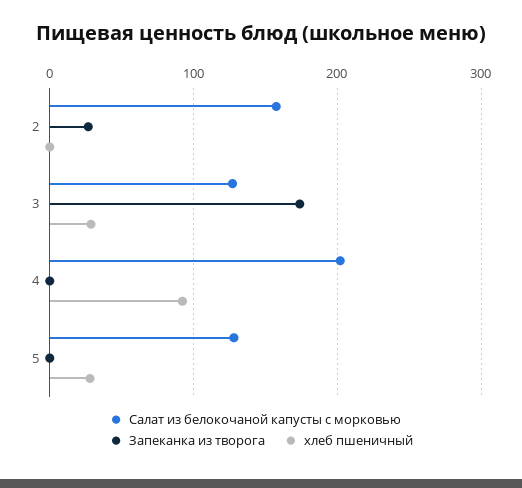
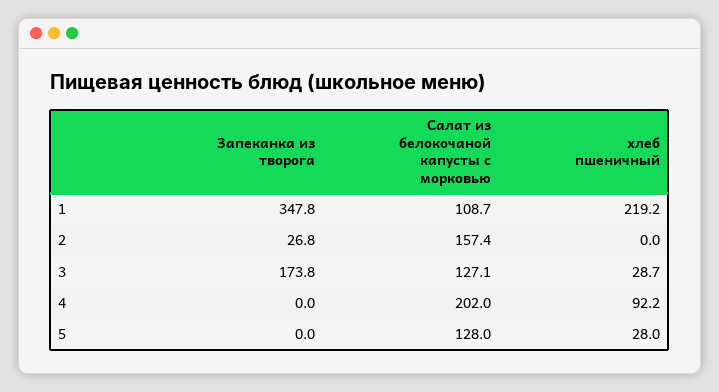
Запеканка из творога, 1: none -> 347.8
Салат из белокочаной капусты с морковью, 1: none -> 108.7
хлеб пшеничный, 1: none -> 219.2

